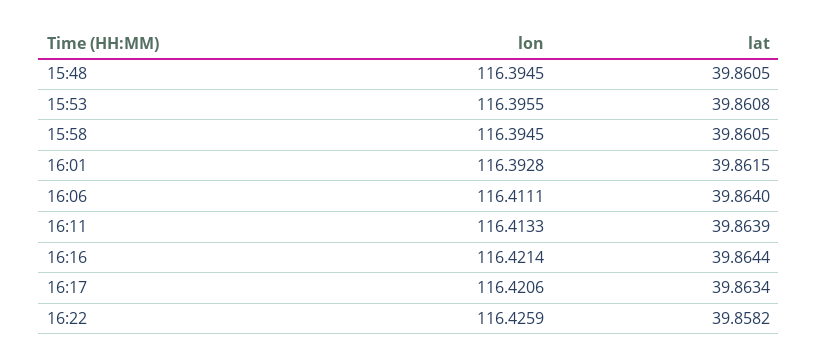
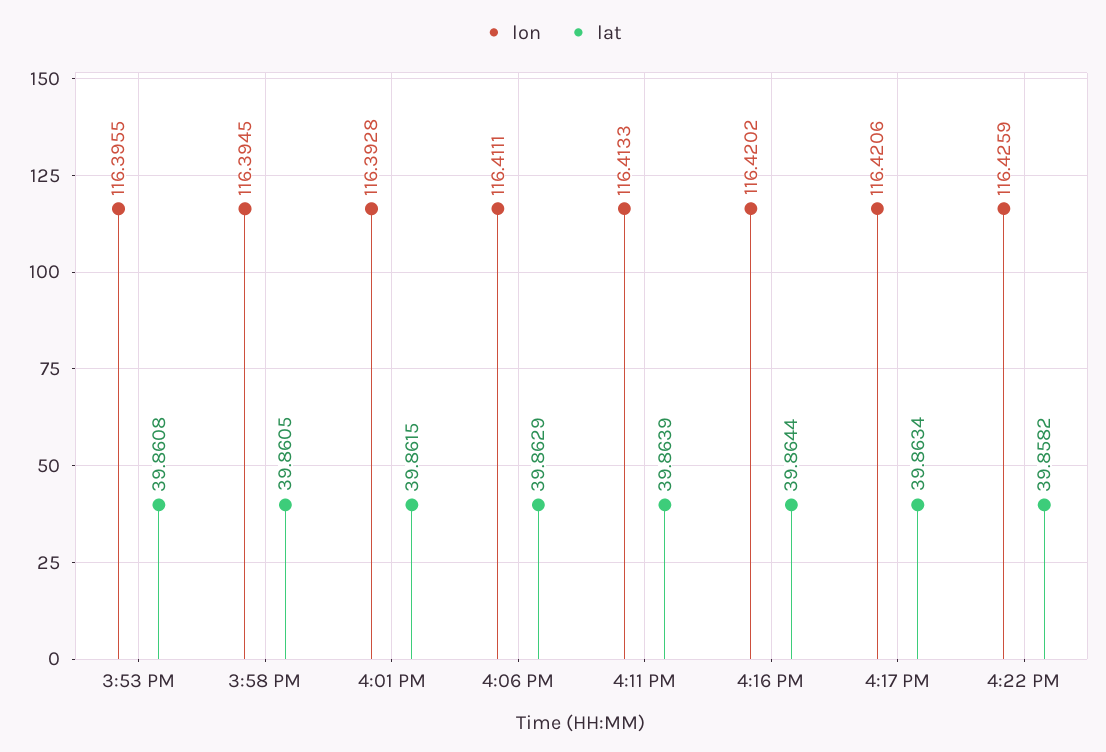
lon, 15:48: 116.3945 -> none
lat, 15:48: 39.8605 -> none
lat, 16:06: 39.864 -> 39.8629
lon, 16:16: 116.4214 -> 116.4202

